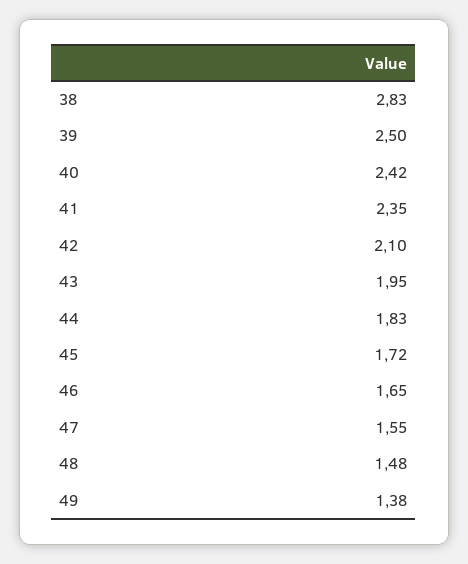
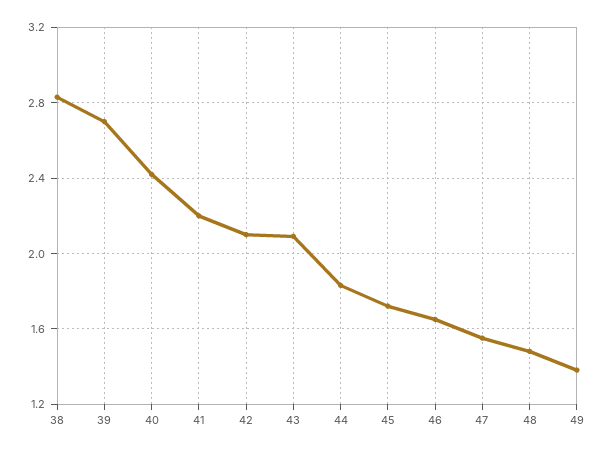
39: 2.5 -> 2.7
41: 2.35 -> 2.2
43: 1.95 -> 2.1

